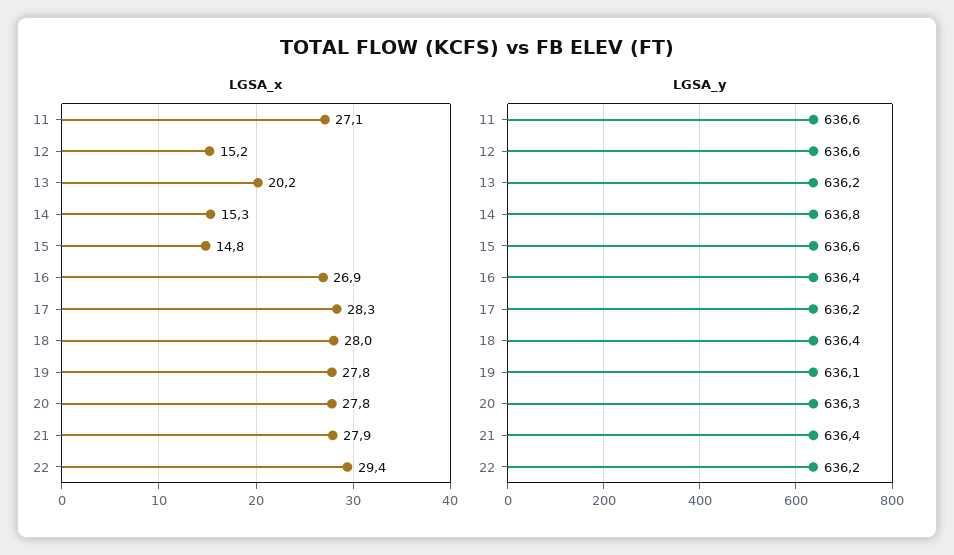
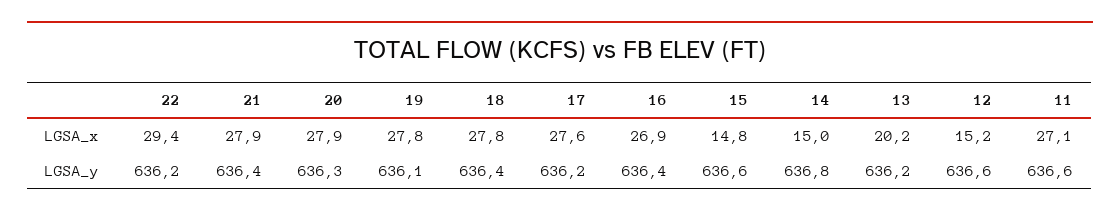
LGSA_x, 14: 15.3 -> 15
LGSA_x, 17: 28.3 -> 27.6
LGSA_x, 18: 28 -> 27.8
LGSA_x, 20: 27.8 -> 27.9

